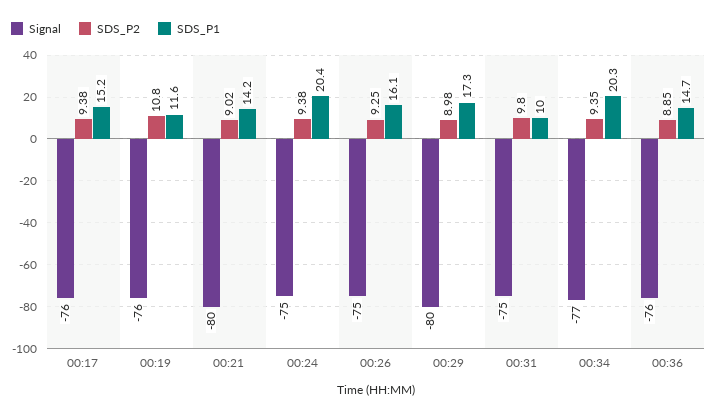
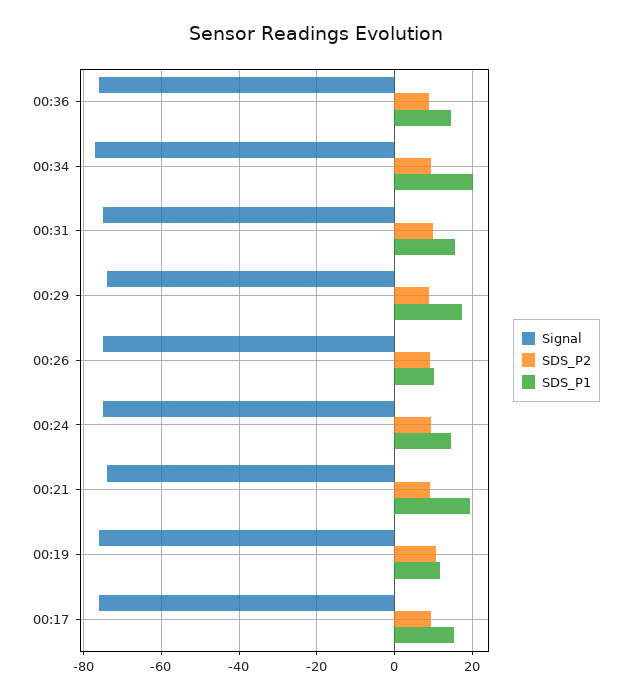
Signal, 00:21: -80 -> -74
SDS_P1, 00:21: 14.2 -> 20
SDS_P1, 00:24: 20.4 -> 14
SDS_P1, 00:26: 16.1 -> 10
Signal, 00:29: -80 -> -74
SDS_P1, 00:31: 10 -> 16

